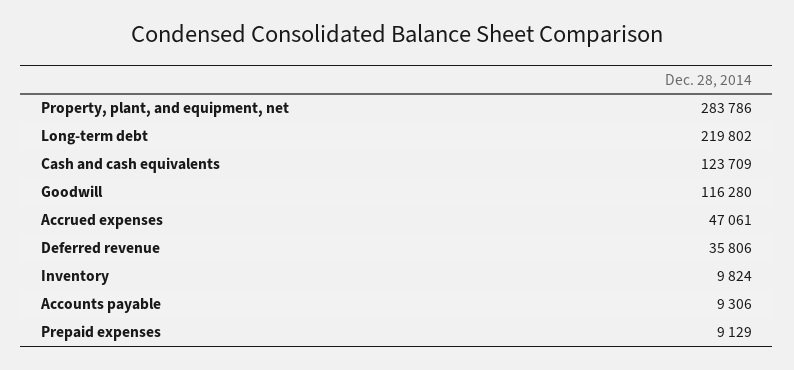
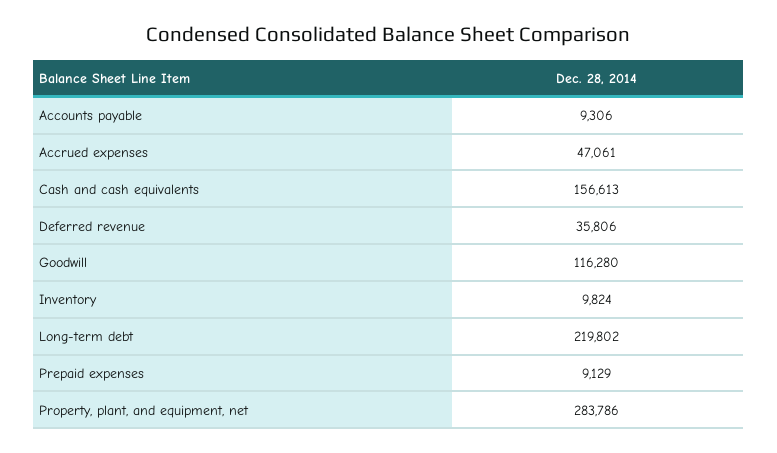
Cash and cash equivalents: 123709 -> 156613

